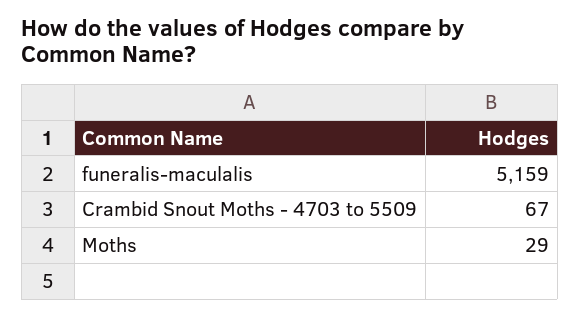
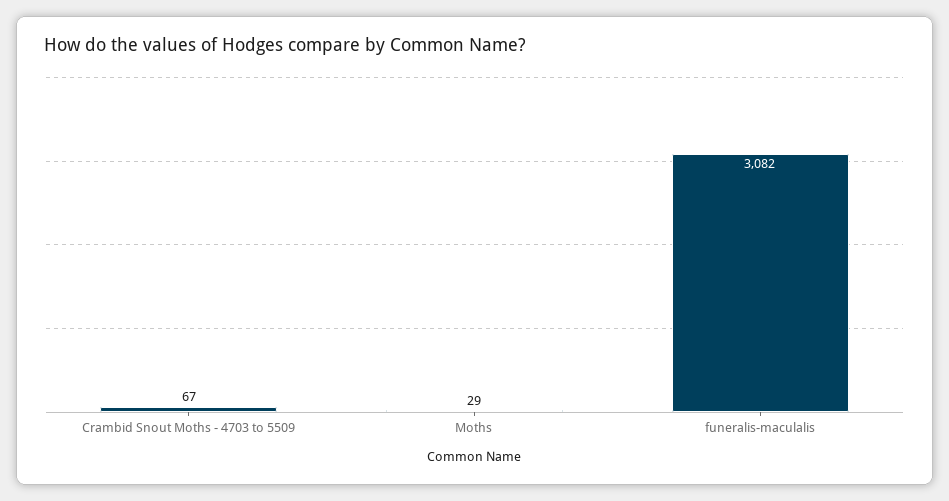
funeralis-maculalis: 5159 -> 3082

